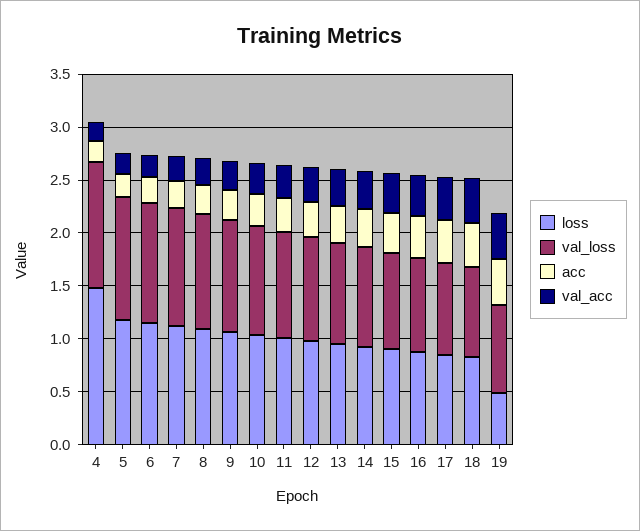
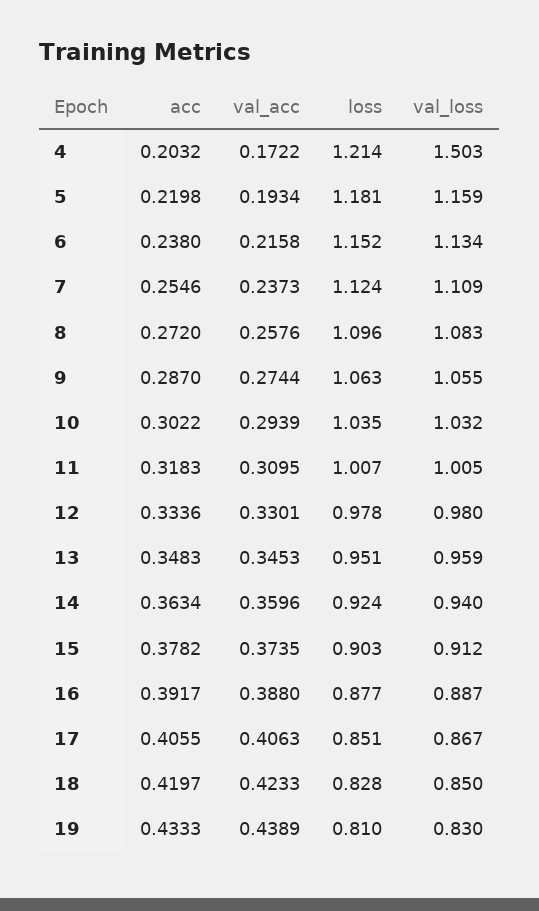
loss, 4: 1.5 -> 1.214
val_loss, 4: 1.2 -> 1.503
loss, 19: 0.5 -> 0.81

